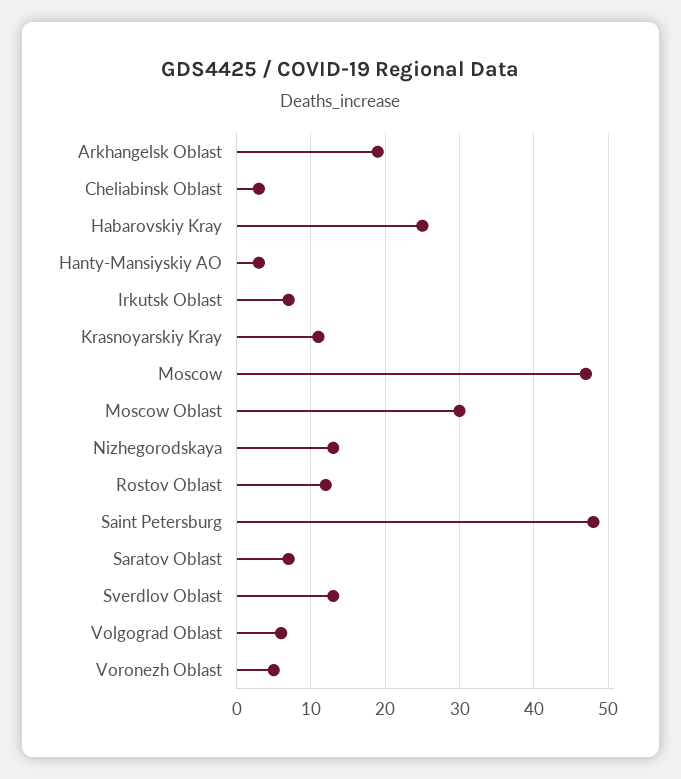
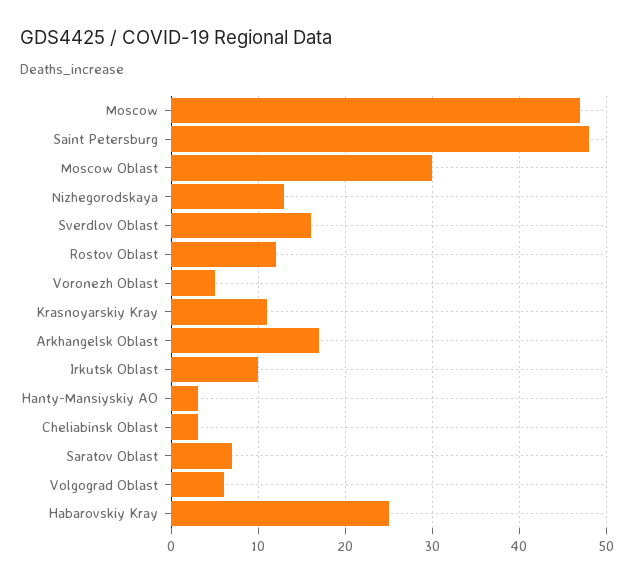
Arkhangelsk Oblast: 19 -> 17
Irkutsk Oblast: 7 -> 10
Sverdlov Oblast: 13 -> 16

